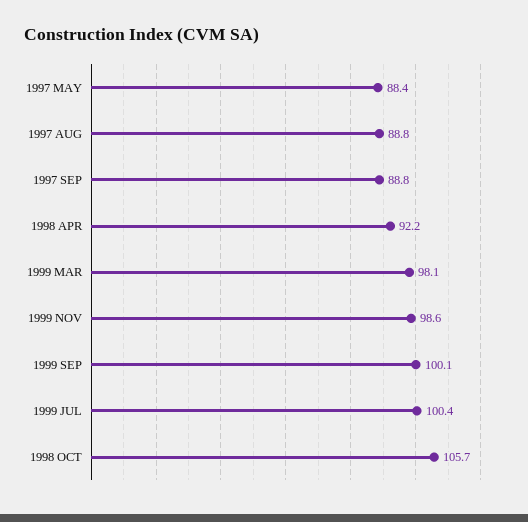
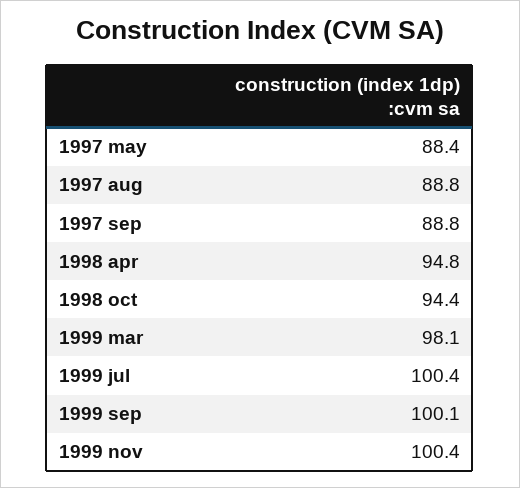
1998 APR: 92.2 -> 94.8
1999 NOV: 98.6 -> 100.4
1998 OCT: 105.7 -> 94.4

